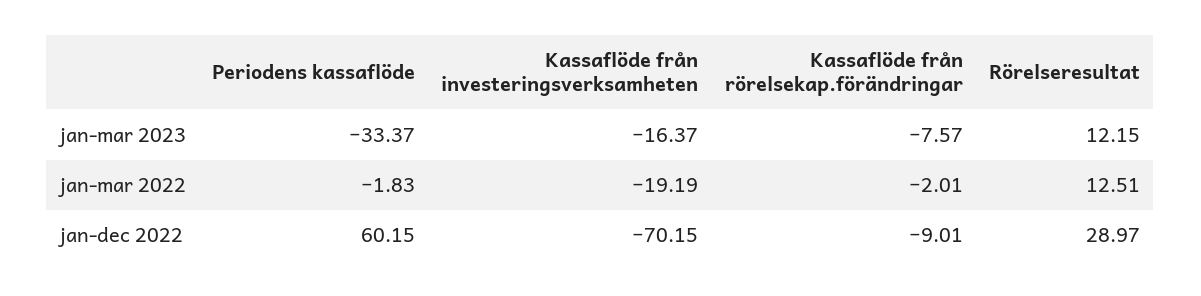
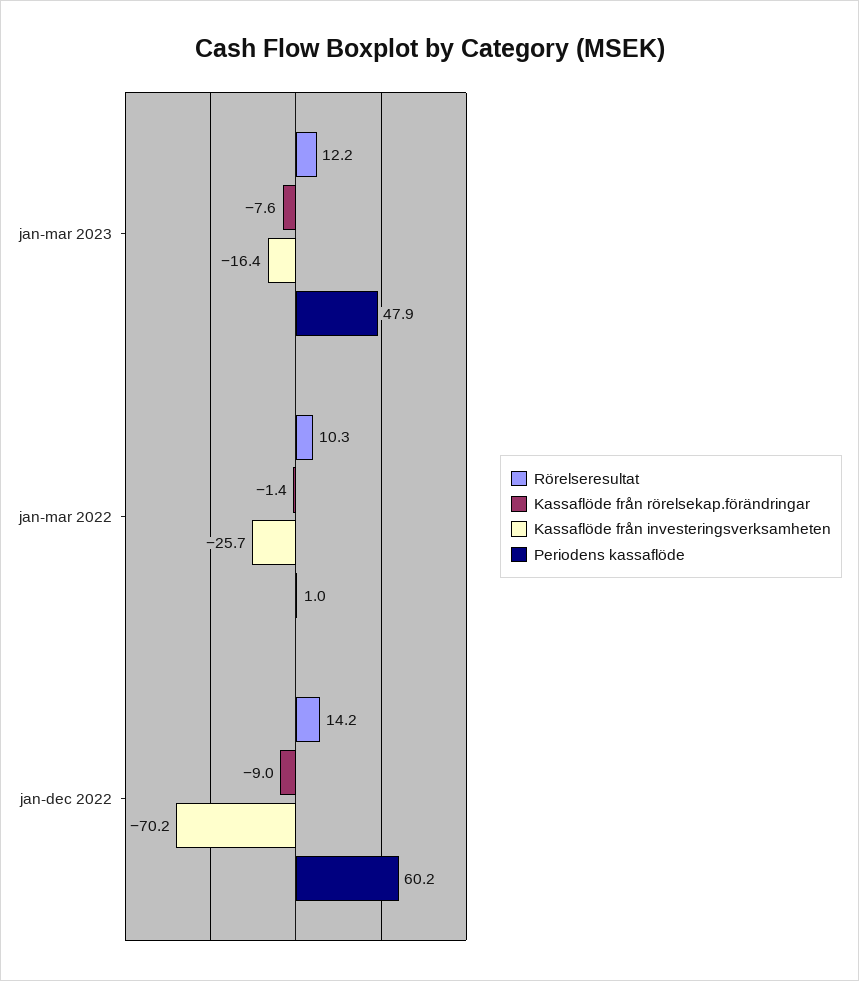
Periodens kassaflöde, jan-mar 2023: -33.37 -> 47.9
Periodens kassaflöde, jan-mar 2022: -1.83 -> 1
Kassaflöde från investeringsverksamheten, jan-mar 2022: -19.19 -> -25.7
Kassaflöde från rörelsekap.förändringar, jan-mar 2022: -2.01 -> -1.4
Rörelseresultat, jan-mar 2022: 12.51 -> 10.3
Rörelseresultat, jan-dec 2022: 28.97 -> 14.2

